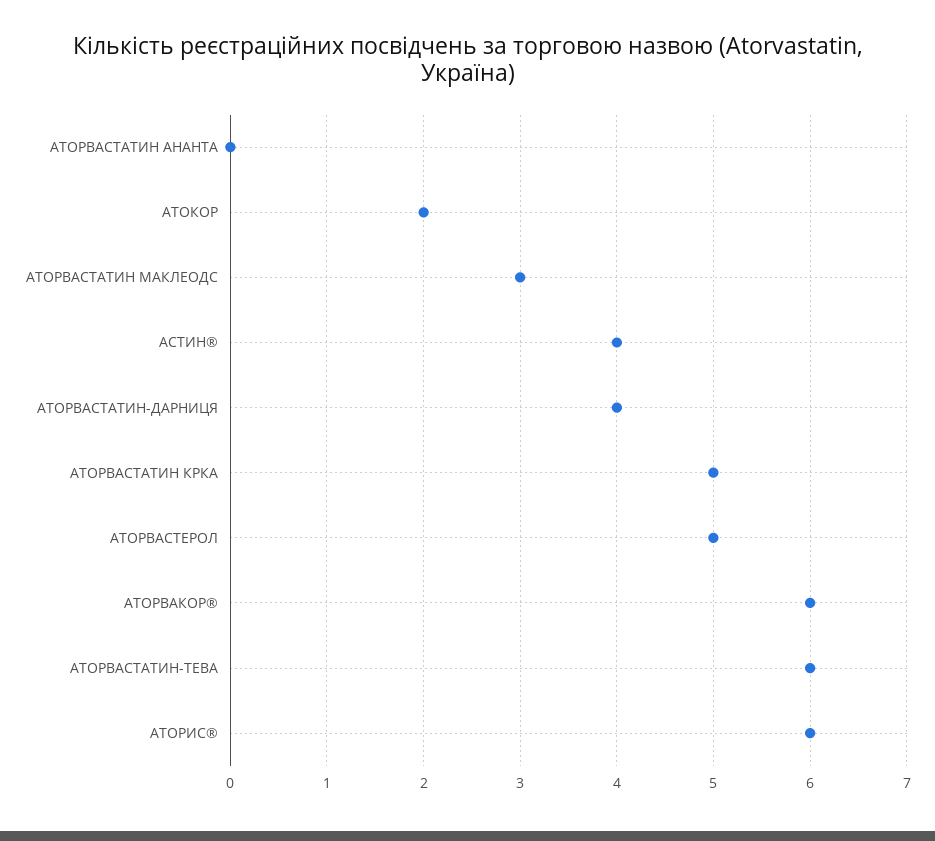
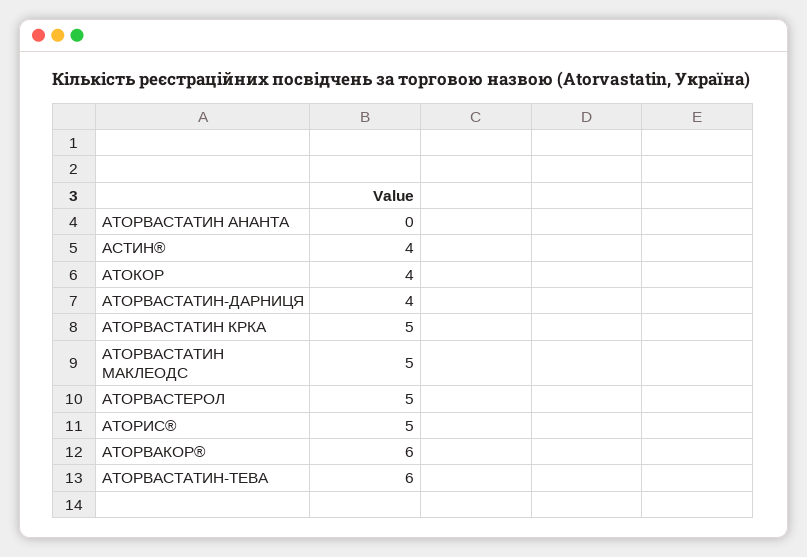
АТОКОР: 2 -> 4
АТОРВАСТАТИН МАКЛЕОДС: 3 -> 5
АТОРИС®: 6 -> 5

